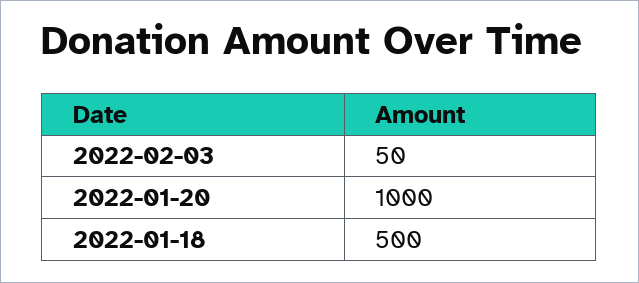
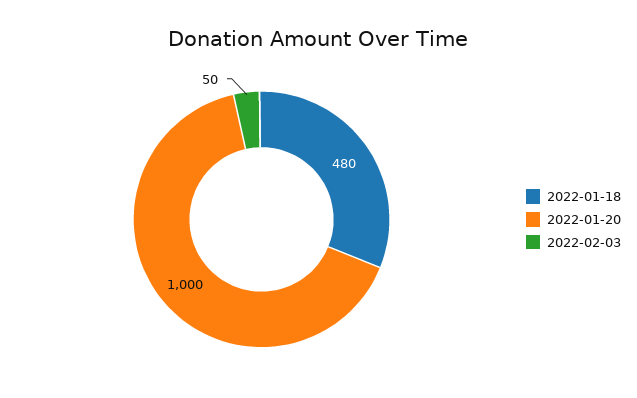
2022-01-18: 500 -> 480

